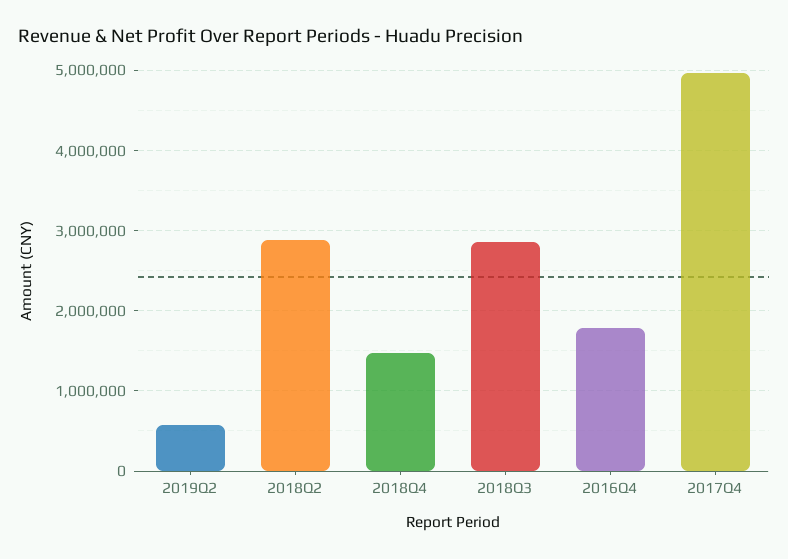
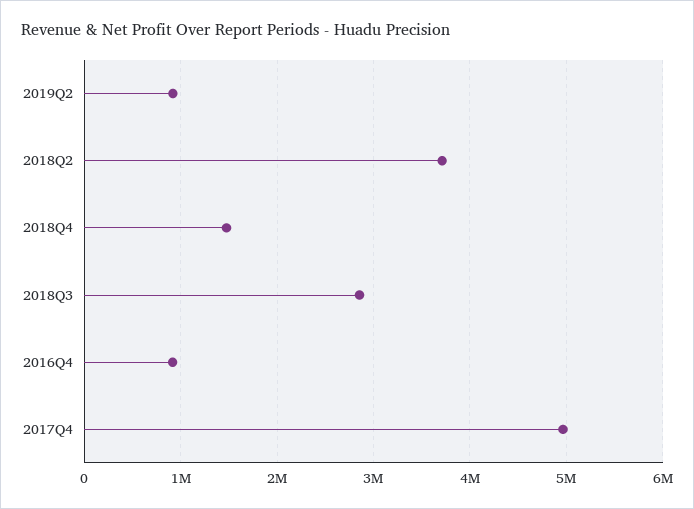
2019Q2: 600000 -> 900000
2018Q2: 2900000 -> 3700000
2016Q4: 1800000 -> 900000

